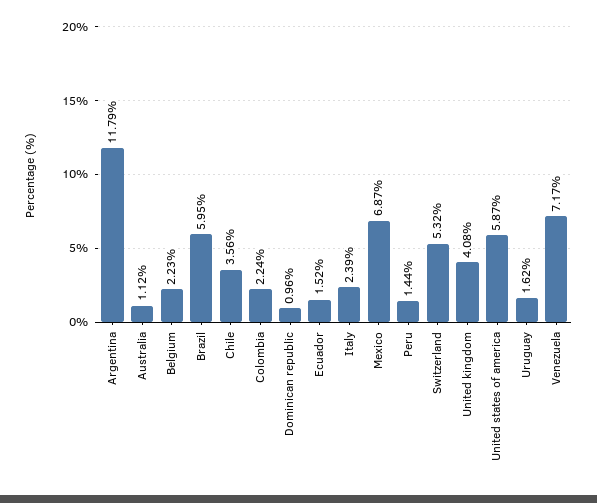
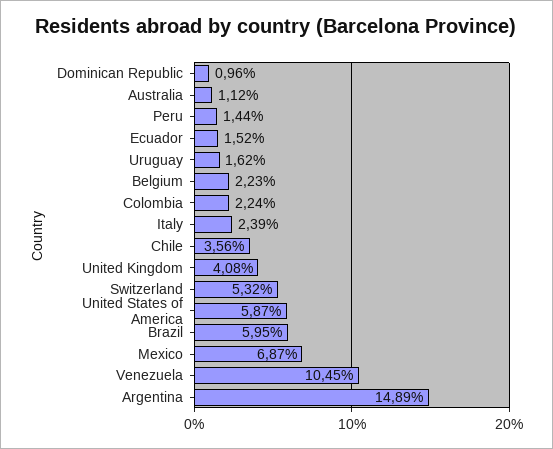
Argentina: 11.79 -> 14.89
Venezuela: 7.17 -> 10.45

